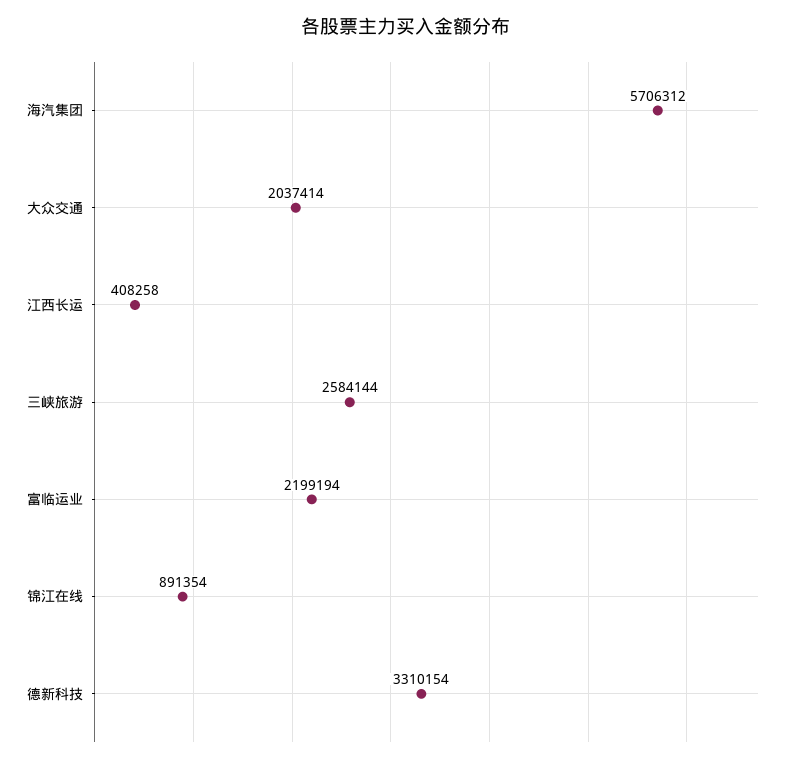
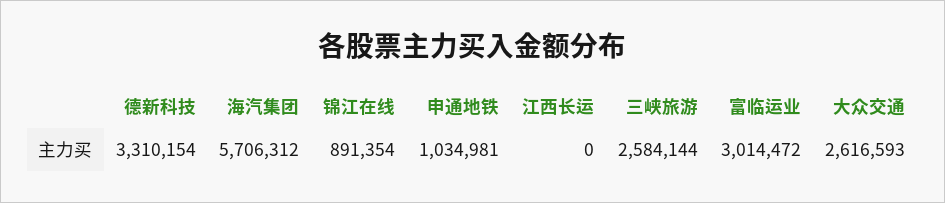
大众交通: 2037414 -> 2616593
江西长运: 408258 -> 0
富临运业: 2199194 -> 3014472
申通地铁: none -> 1034981

